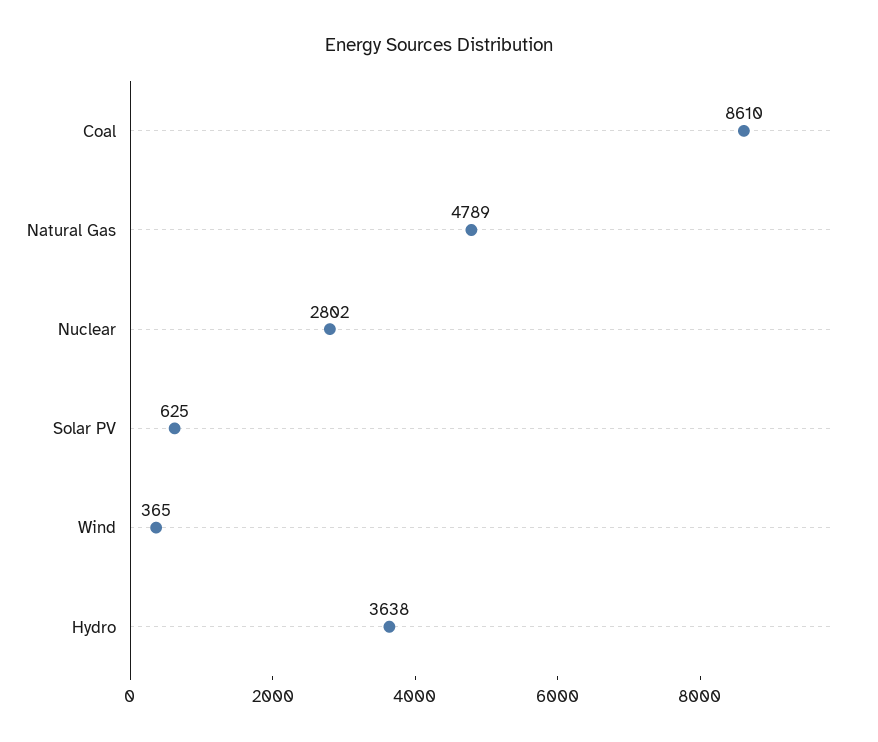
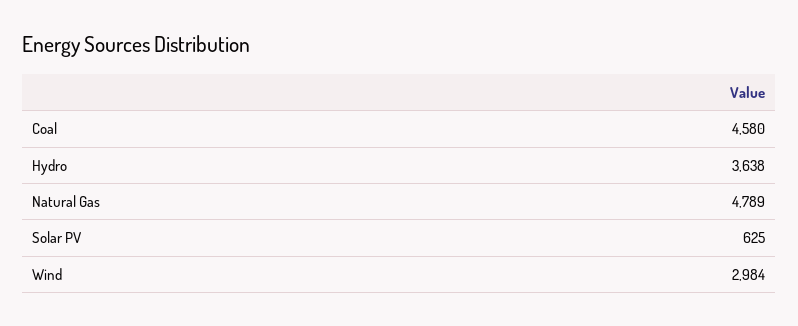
Coal: 8610 -> 4580
Nuclear: 2802 -> none
Wind: 365 -> 2984

